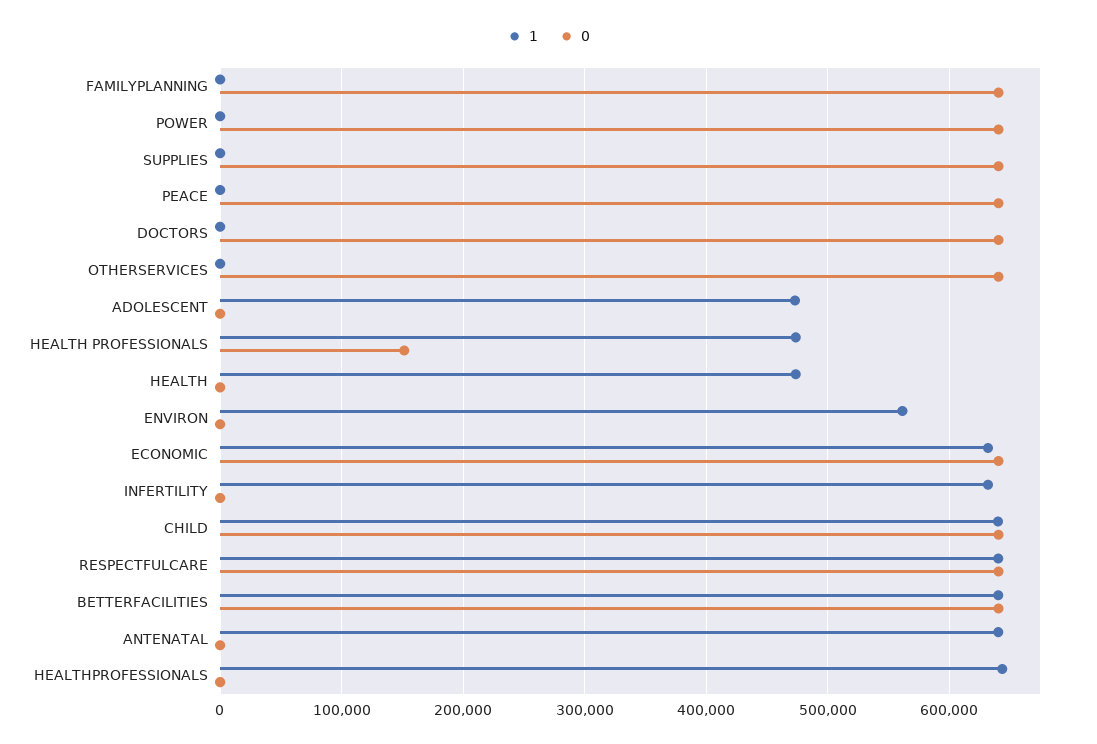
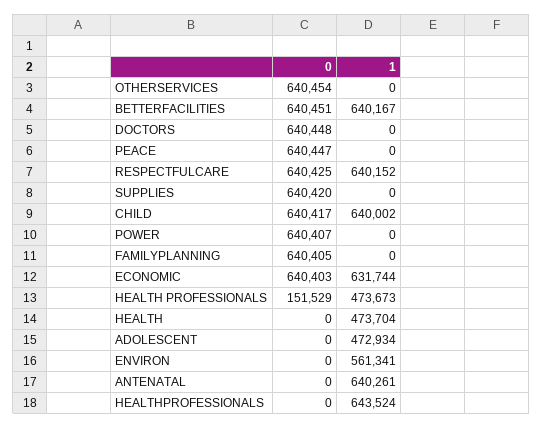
1, INFERTILITY: 630000 -> none
0, INFERTILITY: 0 -> none

